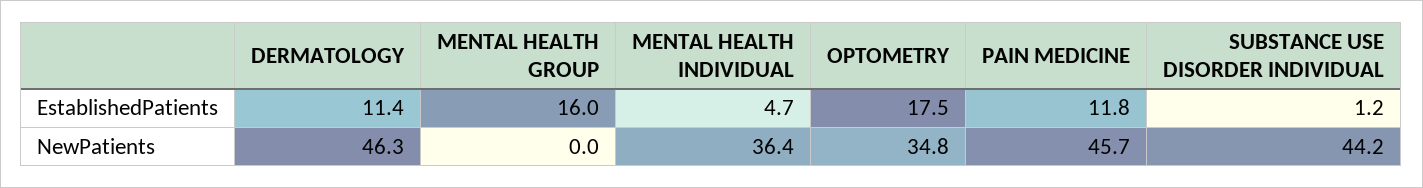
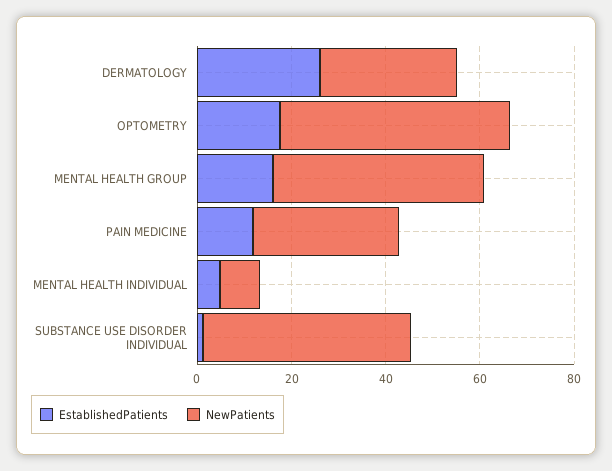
EstablishedPatients, DERMATOLOGY: 11.4 -> 25
NewPatients, DERMATOLOGY: 46.3 -> 30
NewPatients, MENTAL HEALTH GROUP: 0 -> 45
NewPatients, MENTAL HEALTH INDIVIDUAL: 36.4 -> 10
NewPatients, OPTOMETRY: 34.8 -> 50
NewPatients, PAIN MEDICINE: 45.7 -> 30

